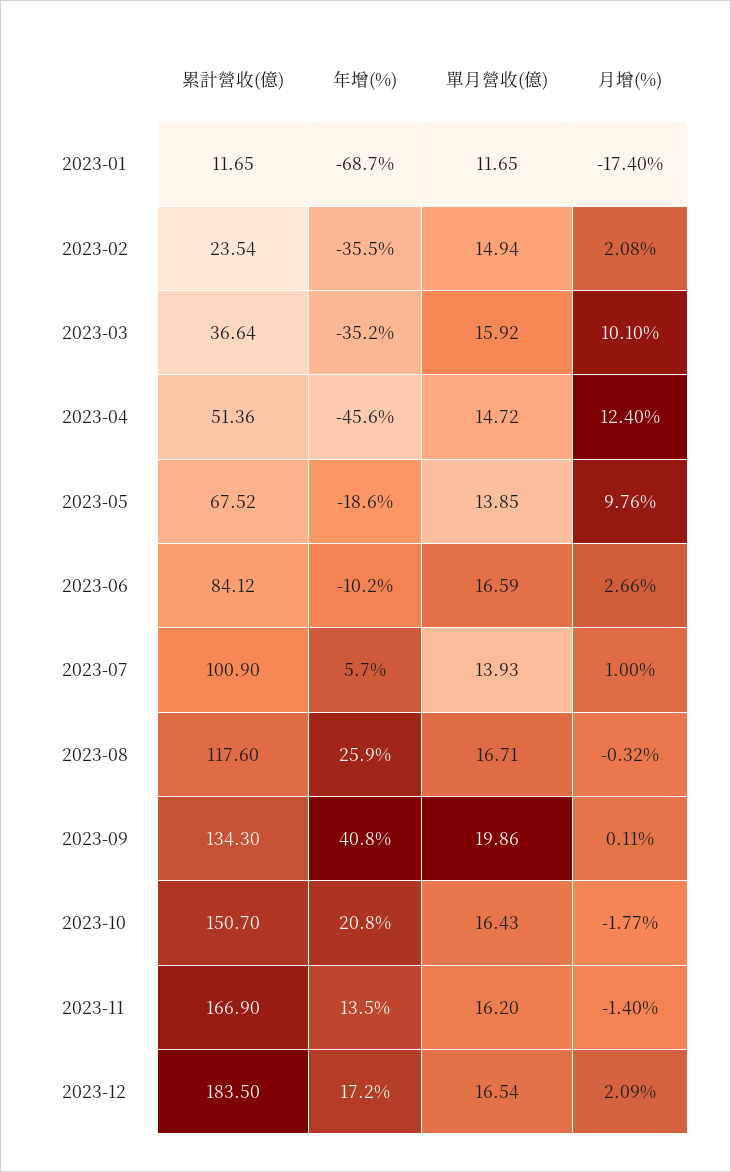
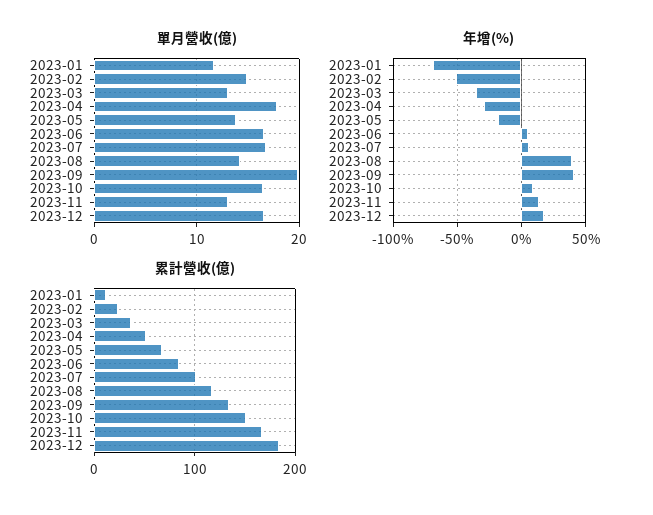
月增(%), 2023-01: -17.4 -> none
年增(%), 2023-02: -35.5 -> -50
月增(%), 2023-02: 2.08 -> none
單月營收(億), 2023-03: 15.92 -> 13
月增(%), 2023-03: 10.1 -> none
年增(%), 2023-04: -45.6 -> -30
單月營收(億), 2023-04: 14.72 -> 18
月增(%), 2023-04: 12.4 -> none
月增(%), 2023-05: 9.76 -> none
年增(%), 2023-06: -10.2 -> 5
月增(%), 2023-06: 2.66 -> none
單月營收(億), 2023-07: 13.93 -> 17
月增(%), 2023-07: 1 -> none
年增(%), 2023-08: 25.9 -> 40
單月營收(億), 2023-08: 16.71 -> 14
月增(%), 2023-08: -0.32 -> none
月增(%), 2023-09: 0.11 -> none
年增(%), 2023-10: 20.8 -> 10
月增(%), 2023-10: -1.77 -> none
單月營收(億), 2023-11: 16.2 -> 13
月增(%), 2023-11: -1.4 -> none
月增(%), 2023-12: 2.09 -> none

